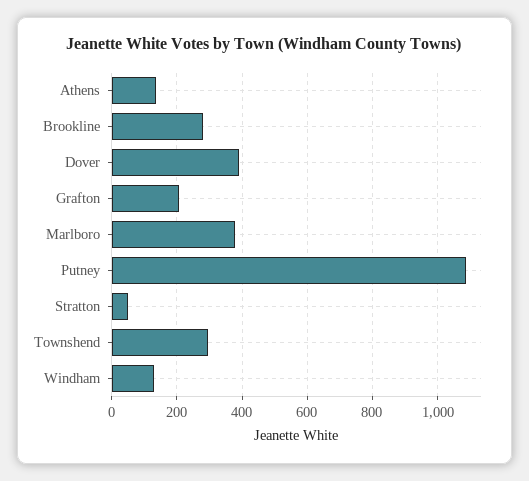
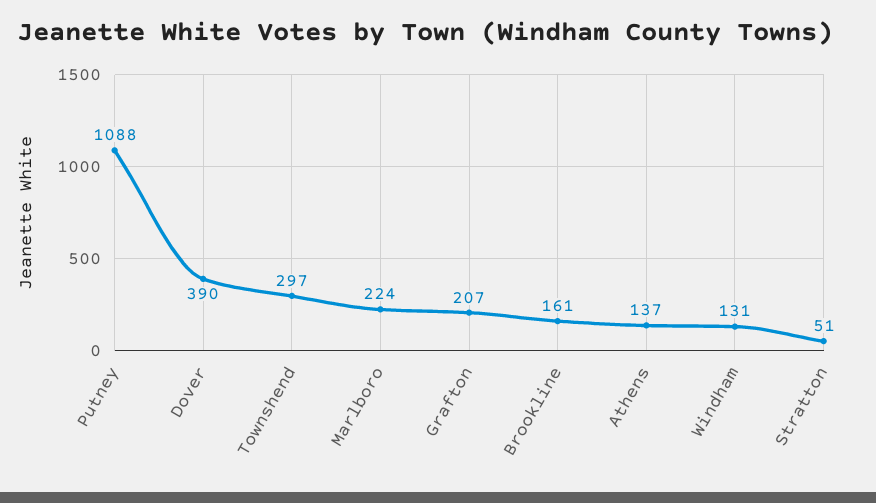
Brookline: 280 -> 161
Marlboro: 380 -> 224

